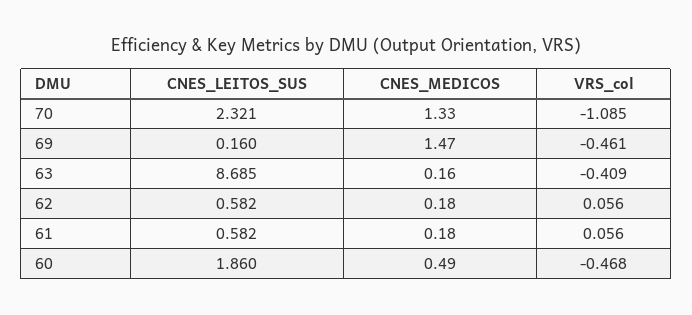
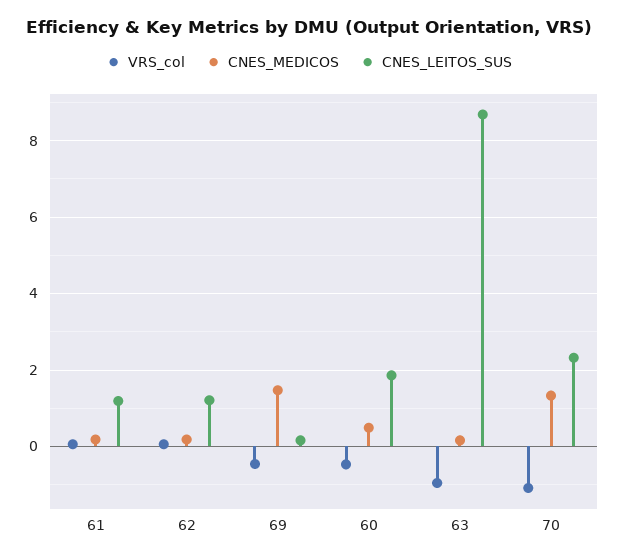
VRS_col, 63: -0.409 -> -1
CNES_LEITOS_SUS, 62: 0.582 -> 1.2
CNES_LEITOS_SUS, 61: 0.582 -> 1.2

